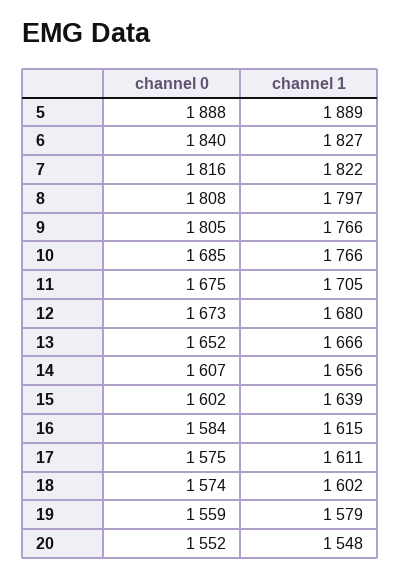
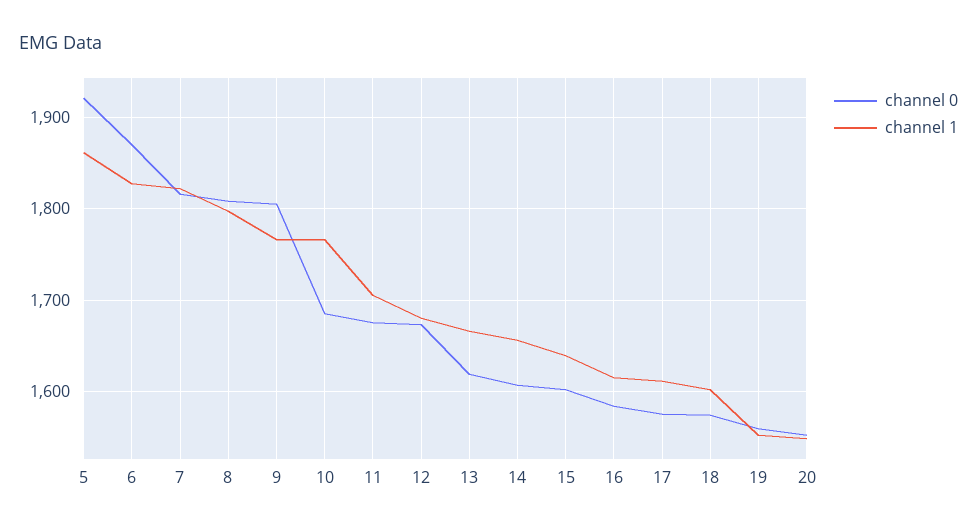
channel 0, 5: 1888 -> 1920
channel 1, 5: 1889 -> 1860
channel 0, 6: 1840 -> 1870
channel 0, 13: 1652 -> 1620
channel 1, 19: 1579 -> 1550

